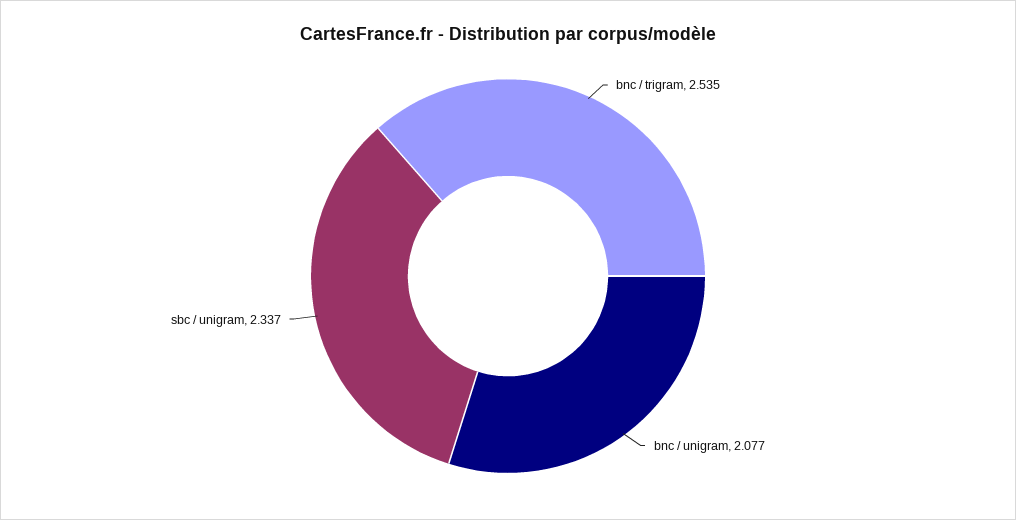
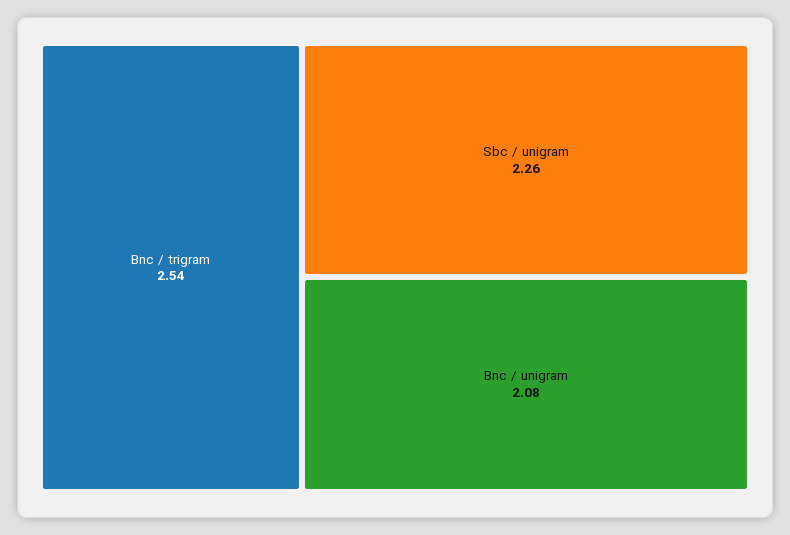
sbc / unigram: 2.337 -> 2.26

